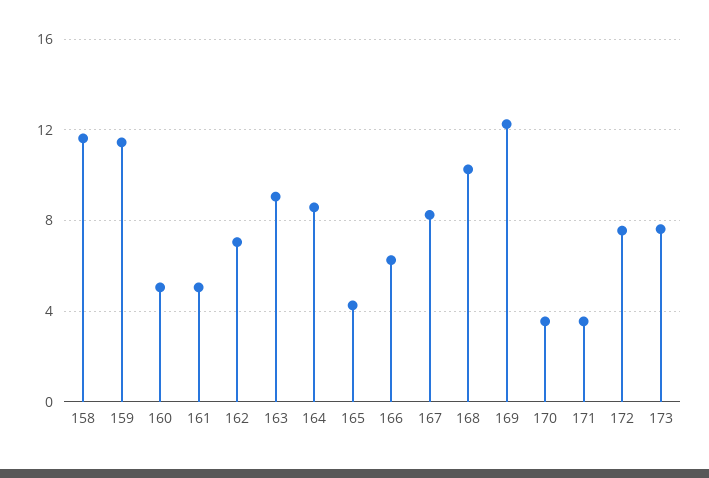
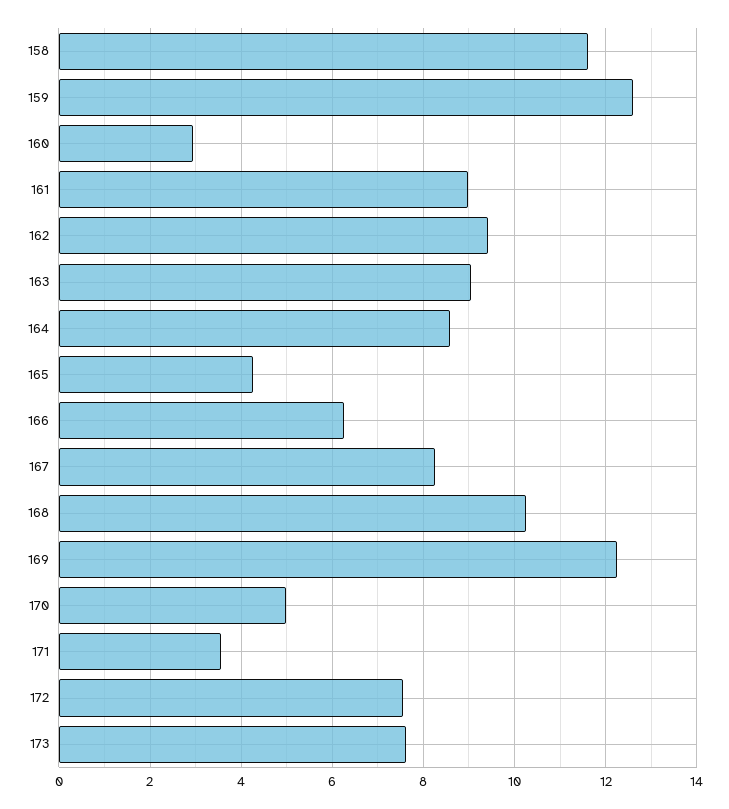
159: 11.5 -> 12.6
160: 5 -> 3
161: 5 -> 9
162: 7 -> 9.4
170: 3.5 -> 5

